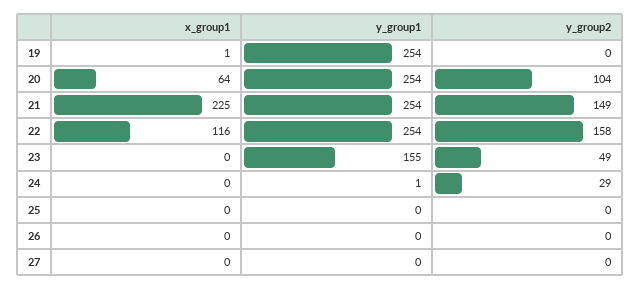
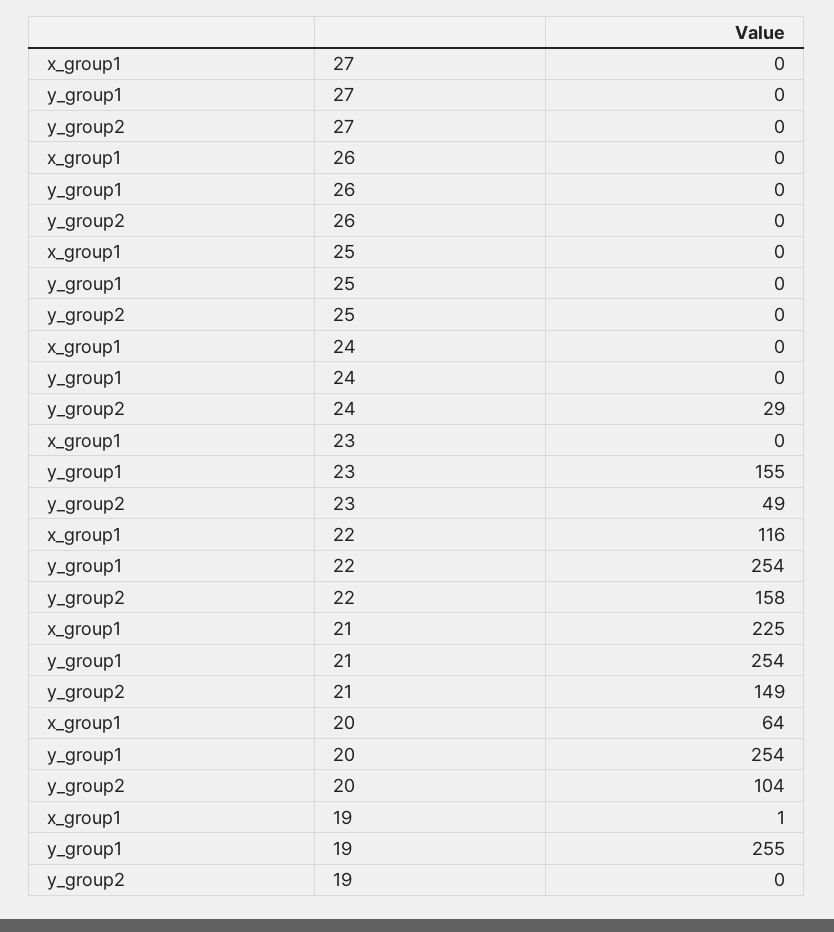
y_group1, 19: 254 -> 255
y_group1, 24: 1 -> 0

